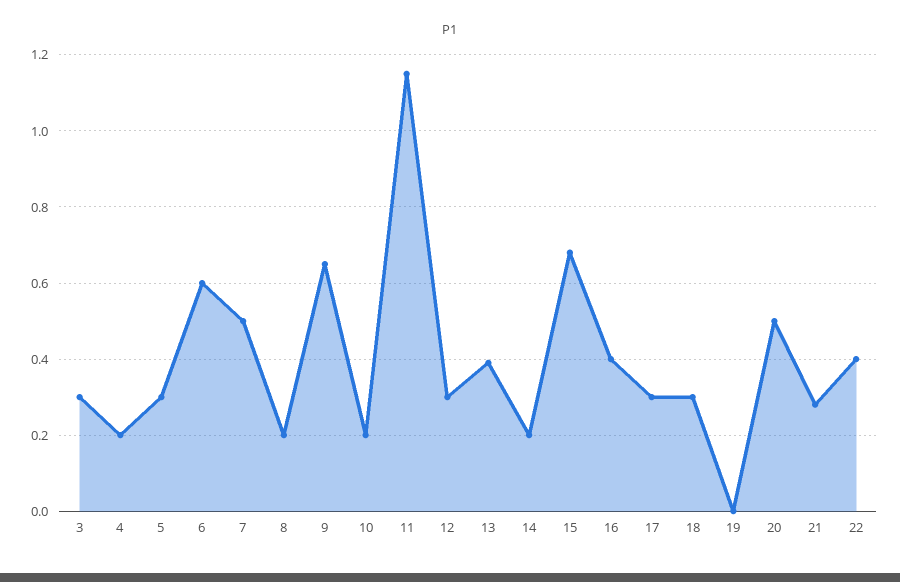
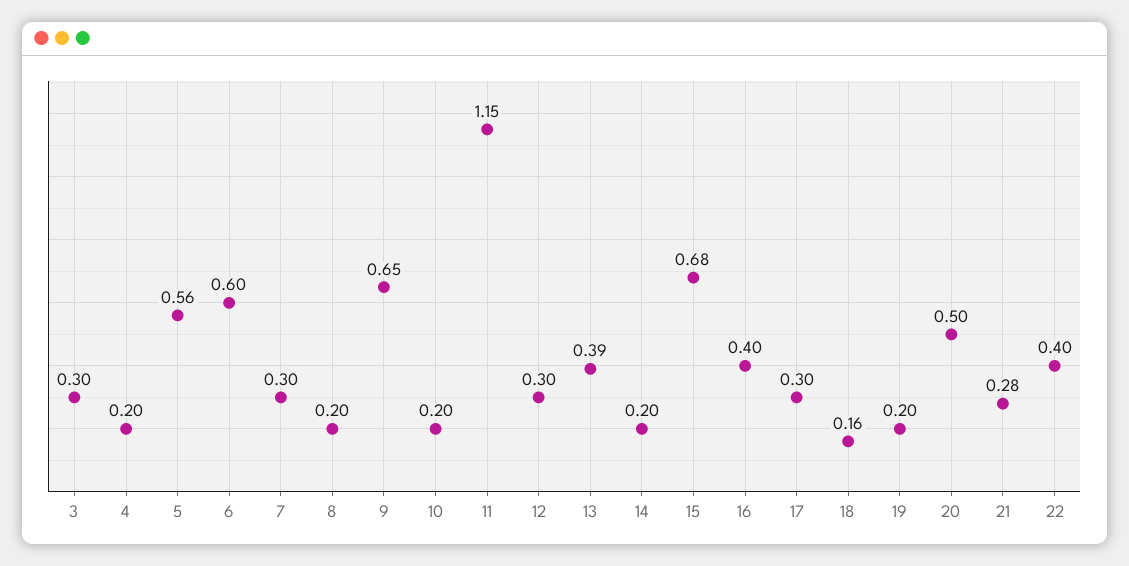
5: 0.3 -> 0.56
7: 0.5 -> 0.3
18: 0.3 -> 0.16
19: 0 -> 0.2

